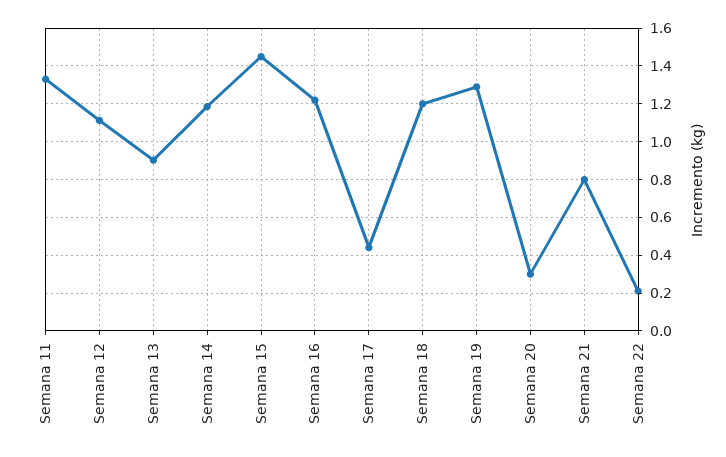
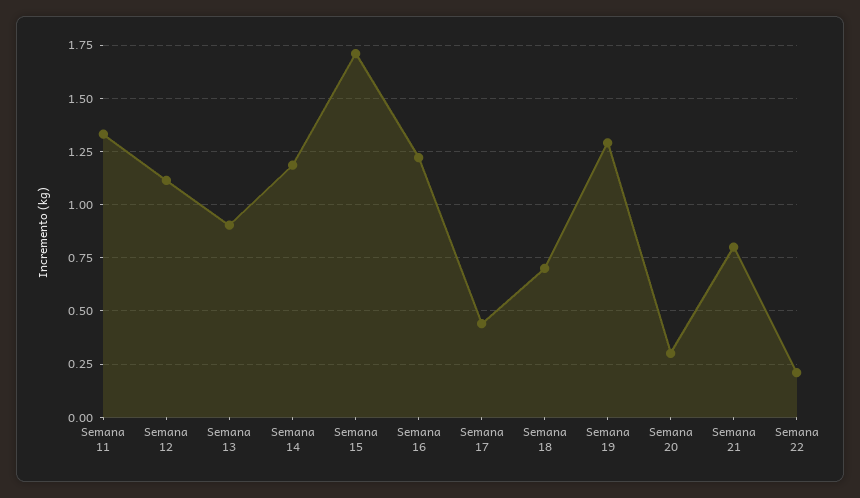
Semana 15: 1.45 -> 1.7
Semana 18: 1.2 -> 0.7

